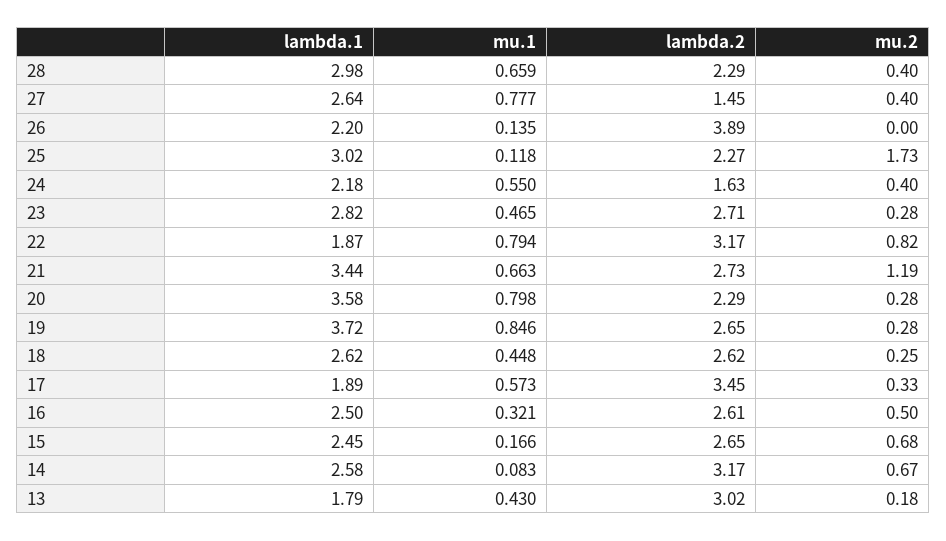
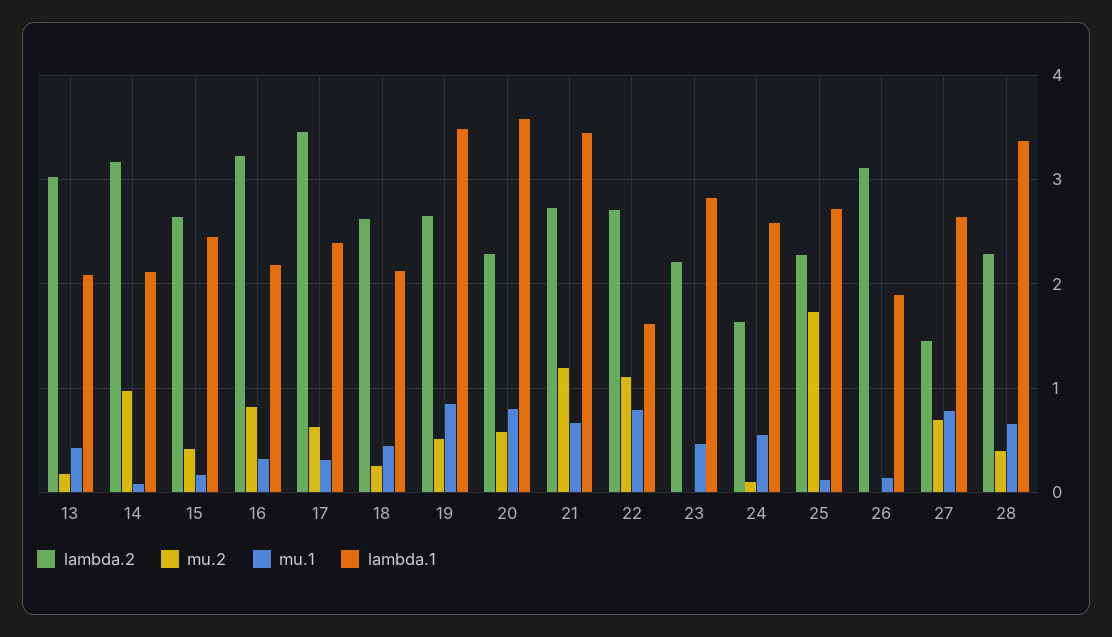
lambda.1, 28: 2.98 -> 3.4
mu.2, 27: 0.4 -> 0.7
lambda.1, 26: 2.2 -> 1.9
lambda.2, 26: 3.89 -> 3.1
lambda.1, 25: 3.02 -> 2.7
lambda.1, 24: 2.18 -> 2.6
mu.2, 24: 0.4 -> 0.1
lambda.2, 23: 2.71 -> 2.2
mu.2, 23: 0.28 -> 0
lambda.1, 22: 1.87 -> 1.6
lambda.2, 22: 3.17 -> 2.7
mu.2, 22: 0.82 -> 1.1
mu.2, 20: 0.28 -> 0.6
lambda.1, 19: 3.72 -> 3.5
mu.2, 19: 0.28 -> 0.5
lambda.1, 18: 2.62 -> 2.1
lambda.1, 17: 1.89 -> 2.4
mu.1, 17: 0.573 -> 0.3
mu.2, 17: 0.33 -> 0.6
lambda.1, 16: 2.5 -> 2.2
lambda.2, 16: 2.61 -> 3.2
mu.2, 16: 0.5 -> 0.8
mu.2, 15: 0.68 -> 0.4
lambda.1, 14: 2.58 -> 2.1
mu.2, 14: 0.67 -> 1
lambda.1, 13: 1.79 -> 2.1

